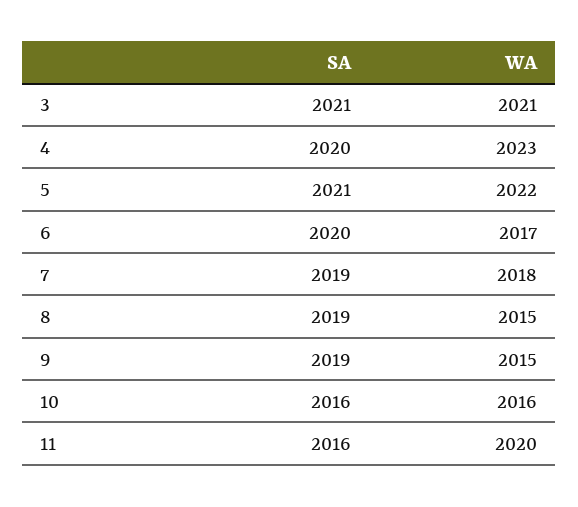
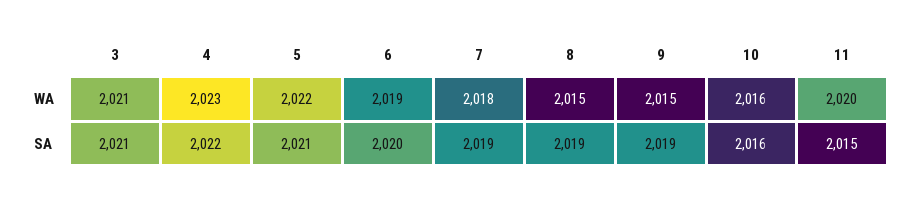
SA, 4: 2020 -> 2022
WA, 6: 2017 -> 2019
SA, 11: 2016 -> 2015

